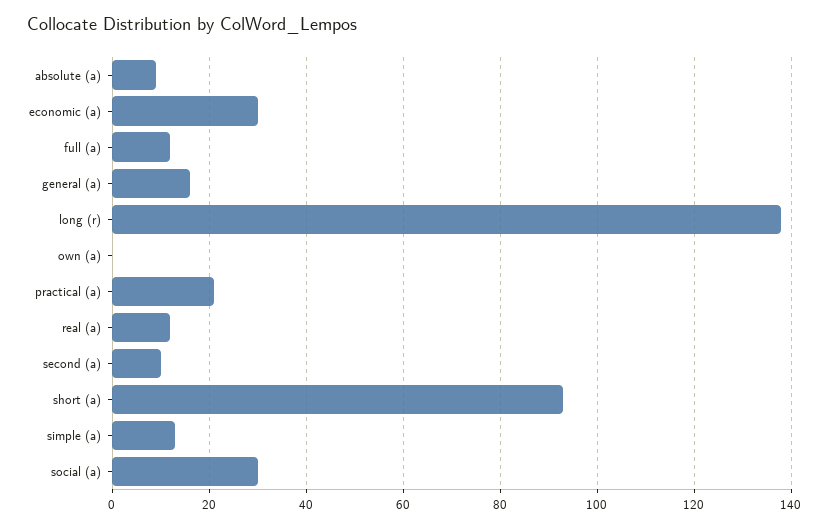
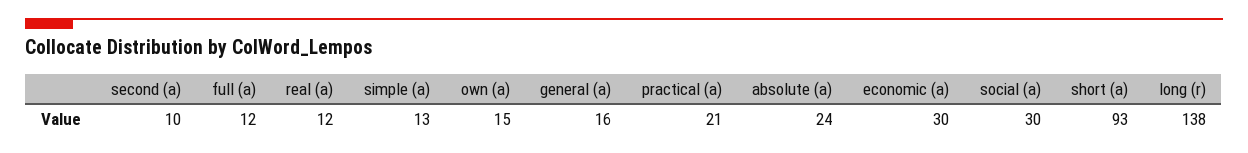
absolute (a): 10 -> 24
own (a): 0 -> 15

